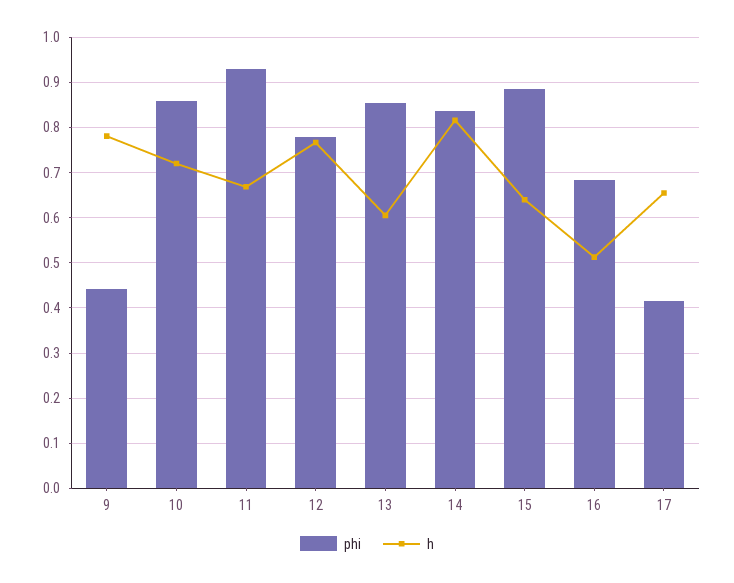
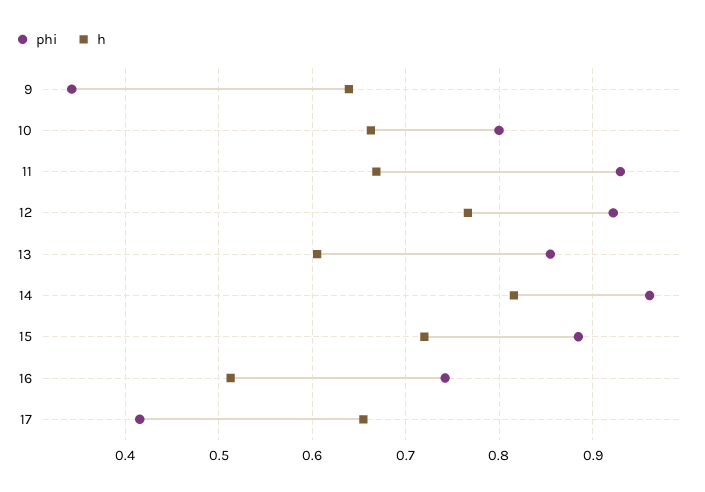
phi, 9: 0.44 -> 0.34
h, 9: 0.78 -> 0.64
phi, 10: 0.86 -> 0.8
h, 10: 0.72 -> 0.66
phi, 12: 0.78 -> 0.92
phi, 14: 0.84 -> 0.96
h, 15: 0.64 -> 0.72
phi, 16: 0.68 -> 0.74

